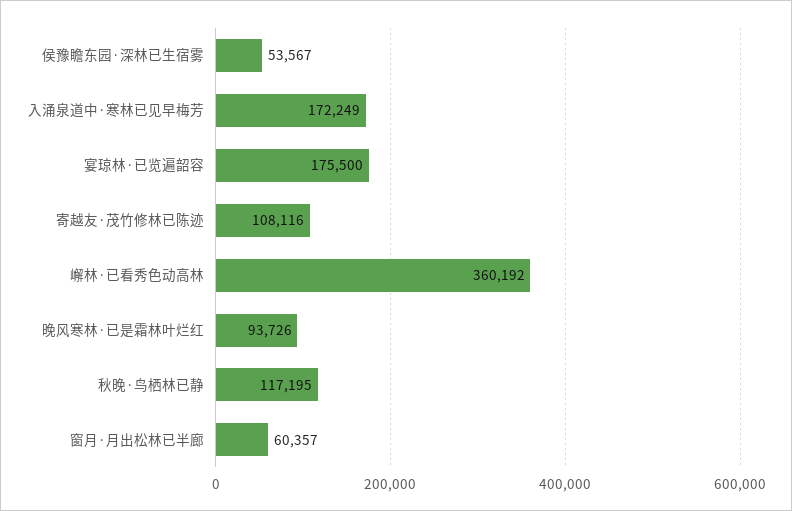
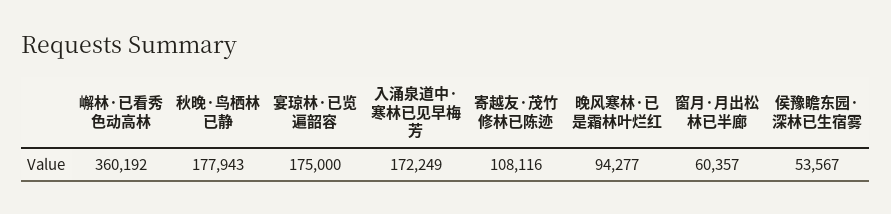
宴琼林·已览遍韶容: 175500 -> 175000
晚风寒林·已是霜林叶烂红: 93726 -> 94277
秋晚·鸟栖林已静: 117195 -> 177943

